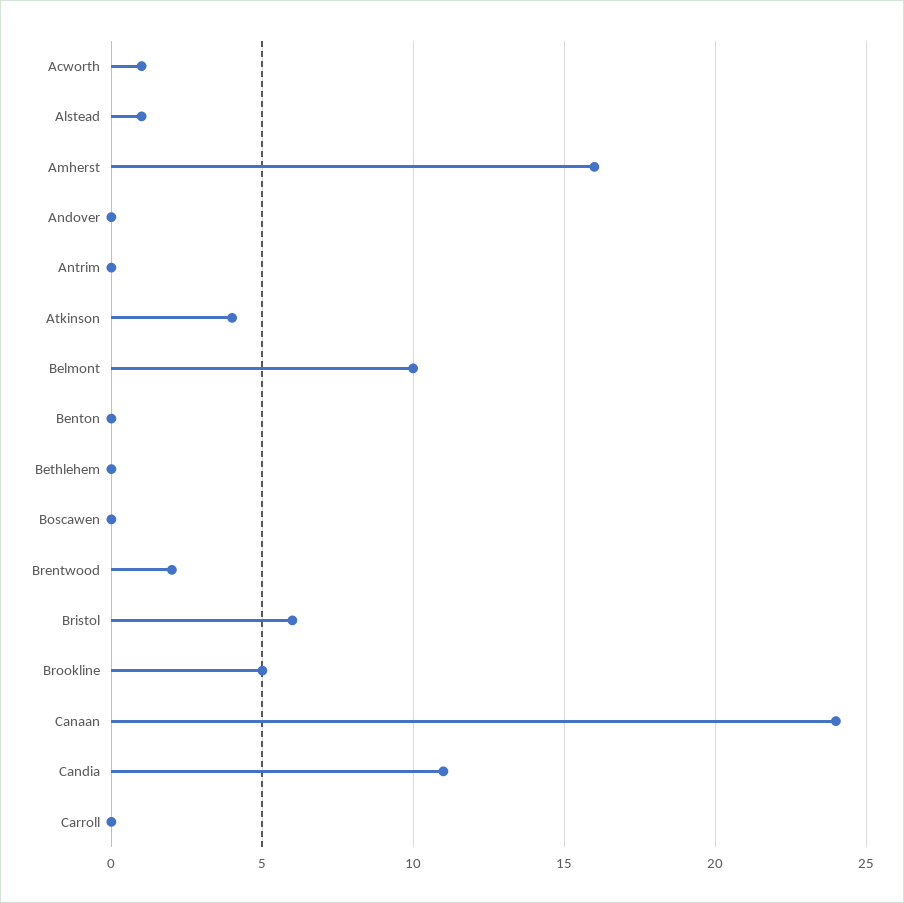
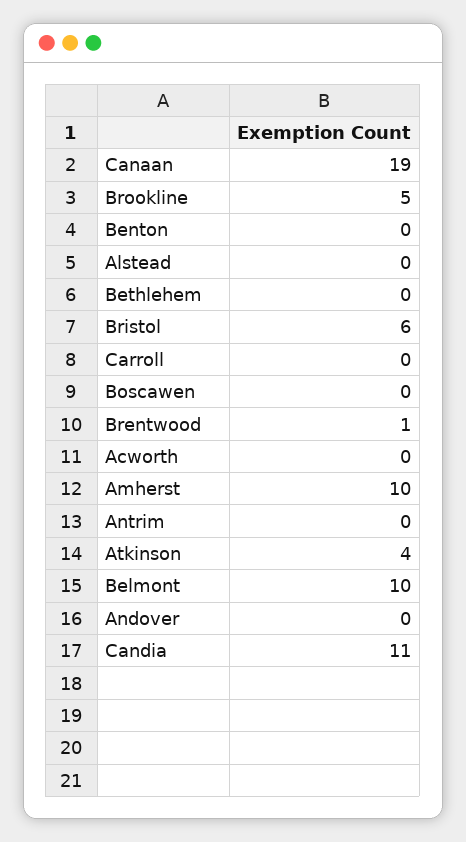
Acworth: 1 -> 0
Alstead: 1 -> 0
Amherst: 16 -> 10
Brentwood: 2 -> 1
Canaan: 24 -> 19

